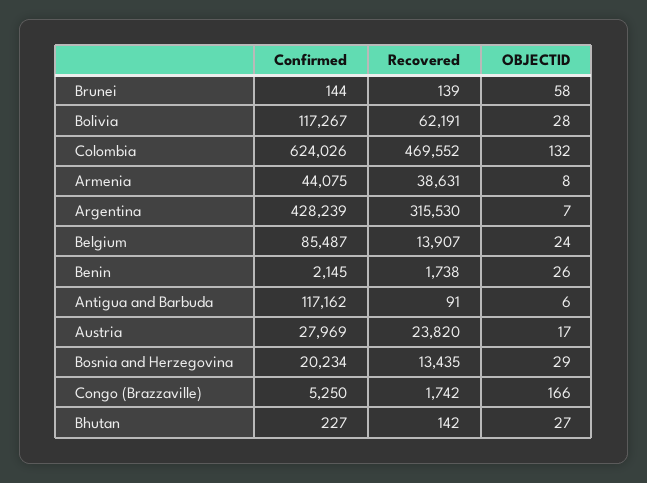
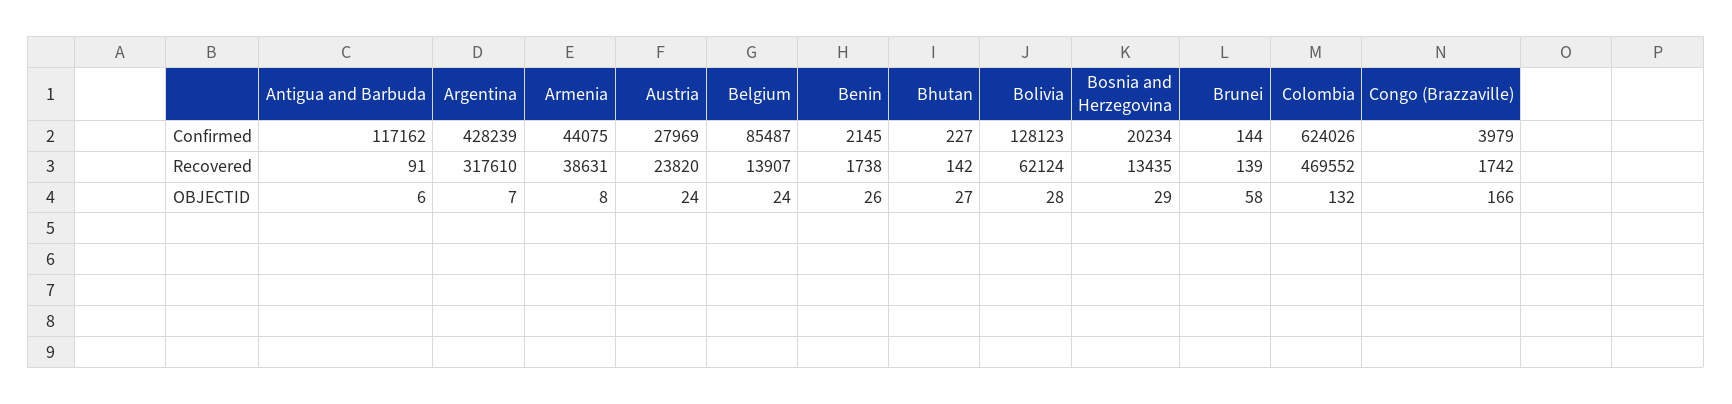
Confirmed, Bolivia: 117267 -> 128123
Recovered, Bolivia: 62191 -> 62124
Recovered, Argentina: 315530 -> 317610
OBJECTID, Austria: 17 -> 24
Confirmed, Congo (Brazzaville): 5250 -> 3979

